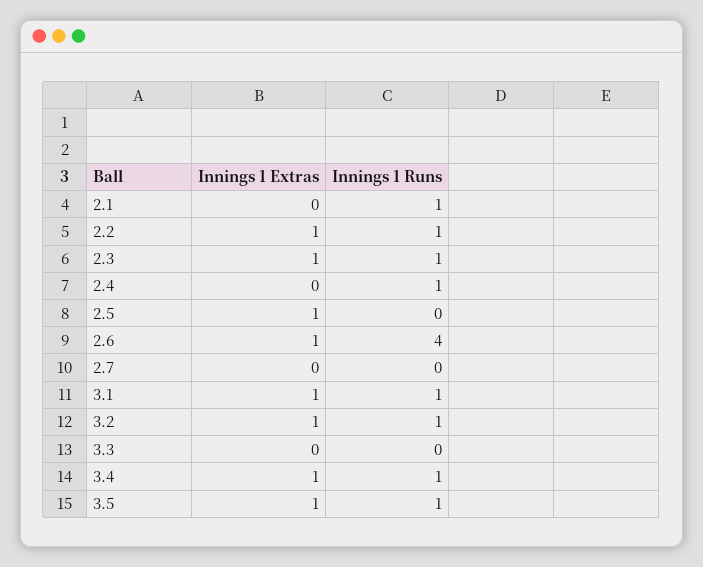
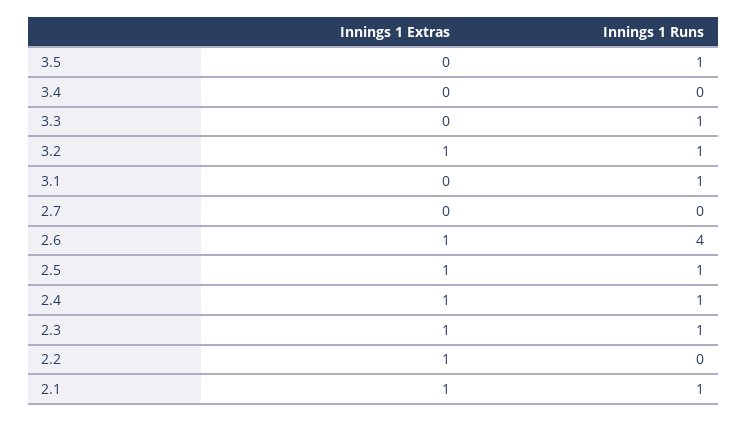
Innings 1 Extras, 2.1: 0 -> 1
Innings 1 Runs, 2.2: 1 -> 0
Innings 1 Extras, 2.4: 0 -> 1
Innings 1 Runs, 2.5: 0 -> 1
Innings 1 Extras, 3.1: 1 -> 0
Innings 1 Runs, 3.3: 0 -> 1
Innings 1 Extras, 3.4: 1 -> 0
Innings 1 Runs, 3.4: 1 -> 0
Innings 1 Extras, 3.5: 1 -> 0

